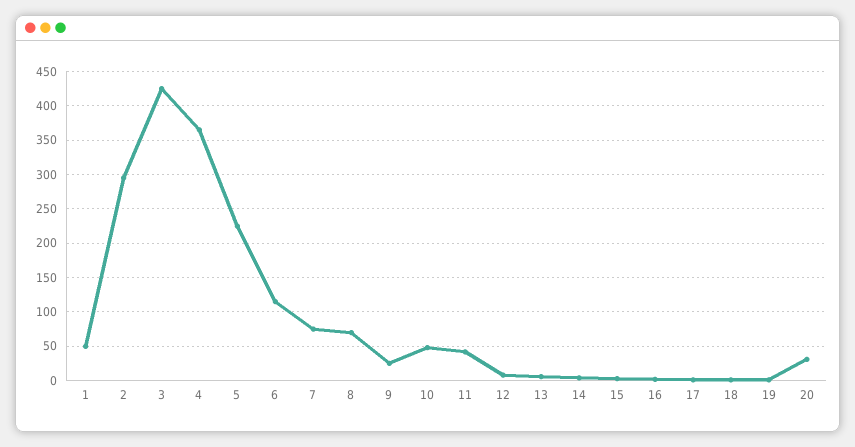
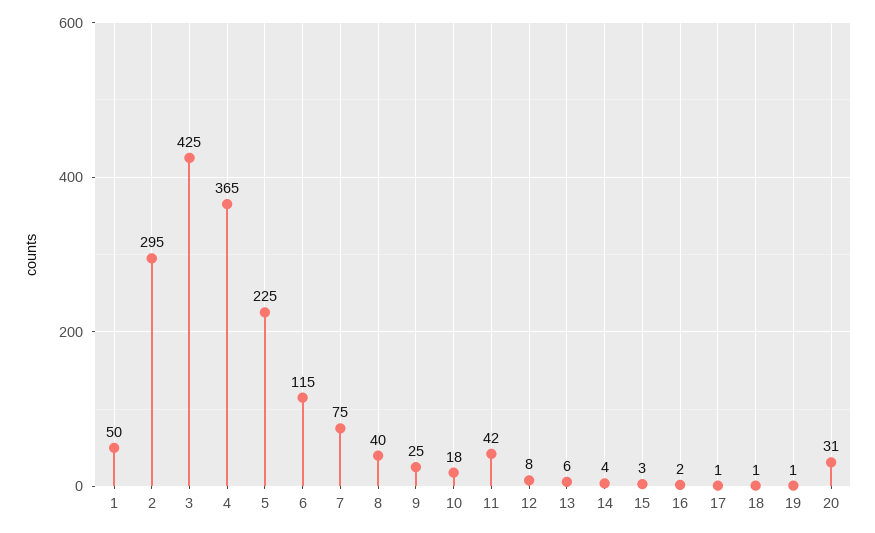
8: 70 -> 40
10: 50 -> 18

